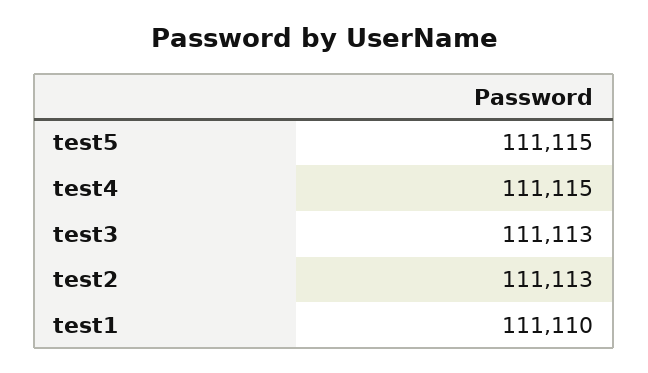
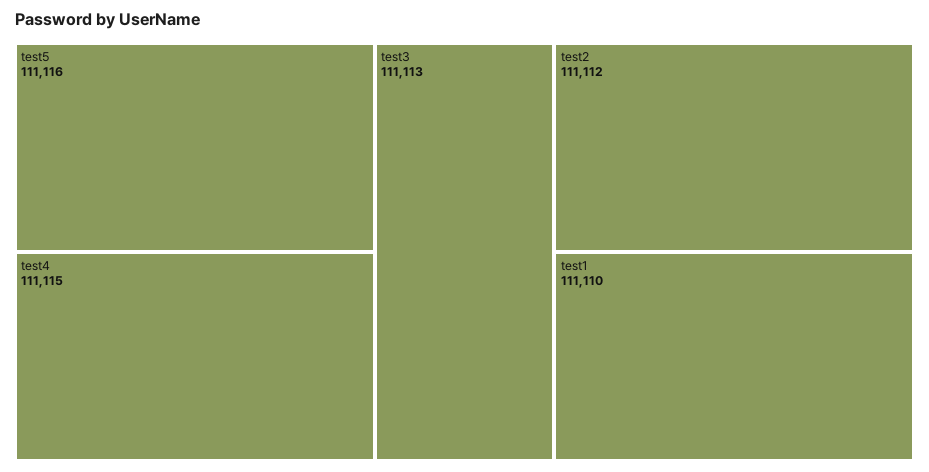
test5: 111115 -> 111116
test2: 111113 -> 111112

